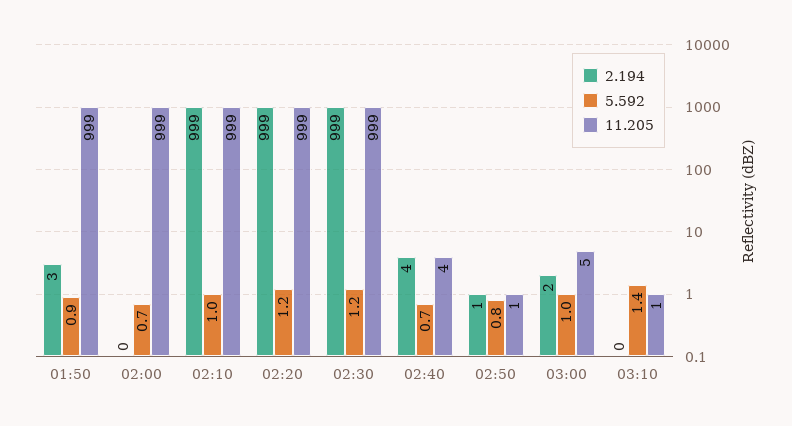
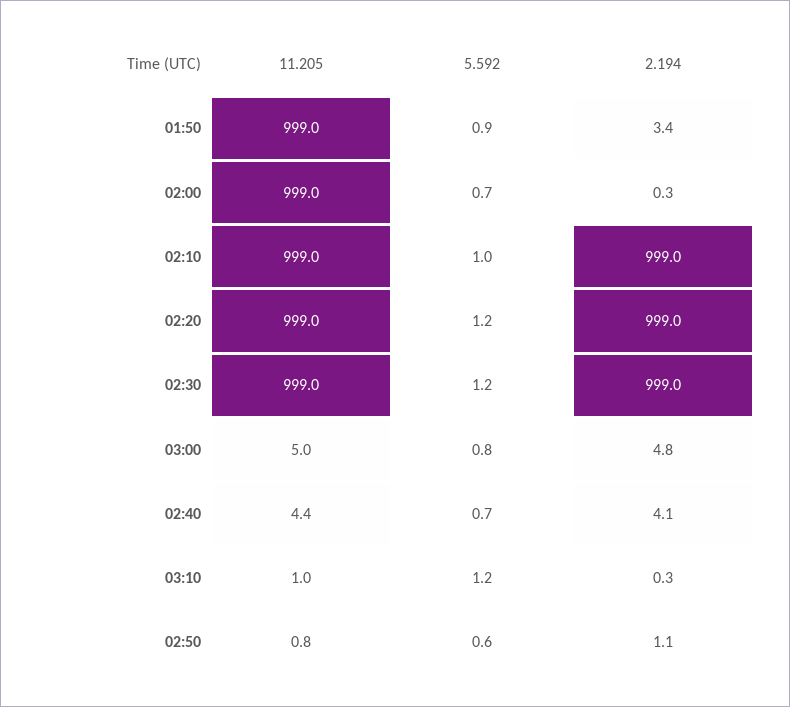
5.592, 02:50: 0.8 -> 0.6
2.194, 03:00: 2 -> 4.8
5.592, 03:00: 1 -> 0.8
5.592, 03:10: 1.4 -> 1.2

